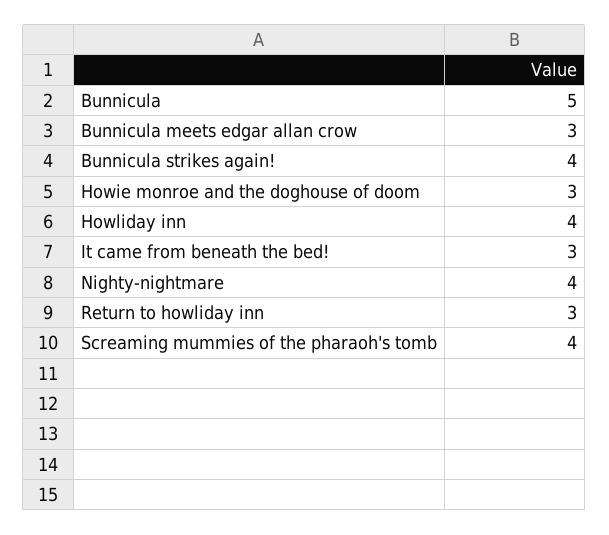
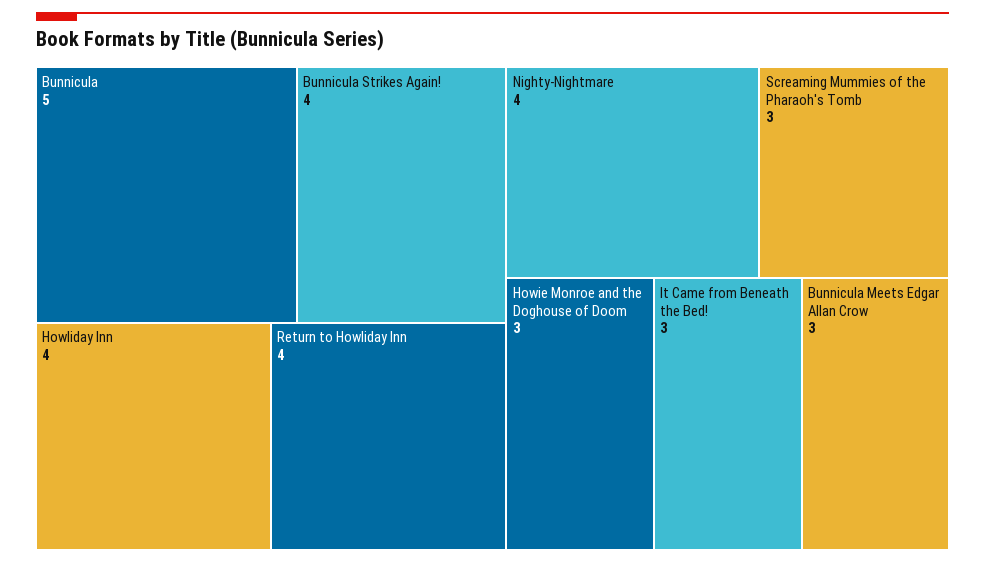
Return to howliday inn: 3 -> 4
Screaming mummies of the pharaoh's tomb: 4 -> 3

